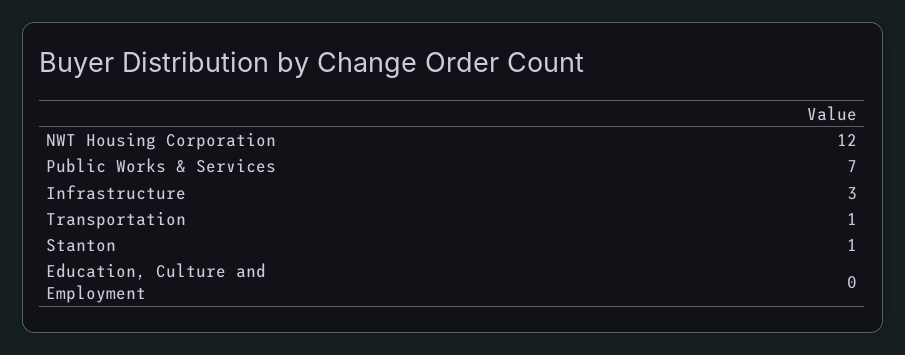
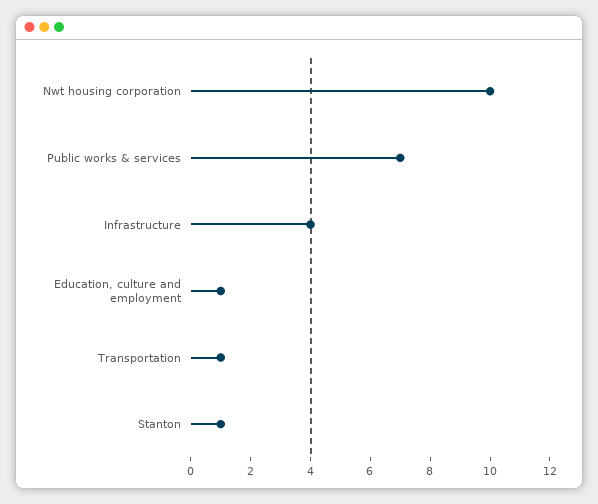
NWT Housing Corporation: 12 -> 10
Infrastructure: 3 -> 4
Education, Culture and Employment: 0 -> 1

